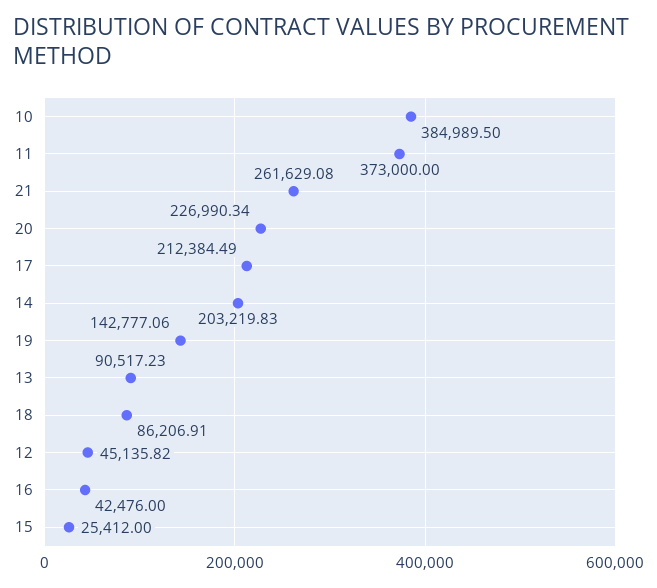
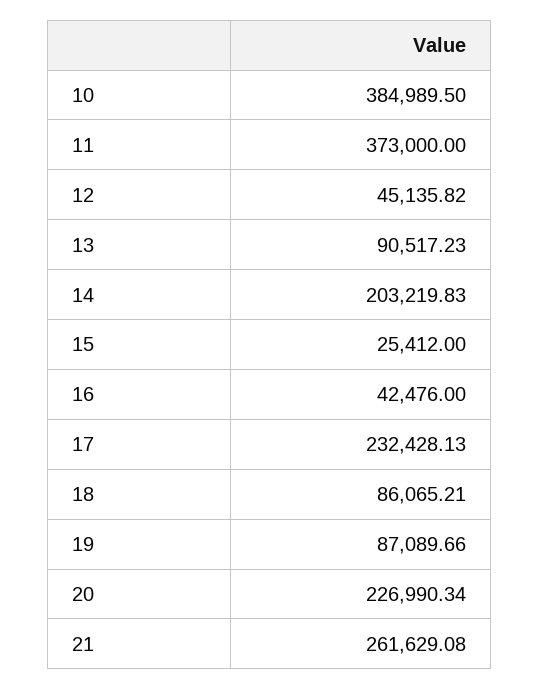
17: 212384.49 -> 232428.13
19: 142777.06 -> 87089.66
18: 86206.91 -> 86065.21

